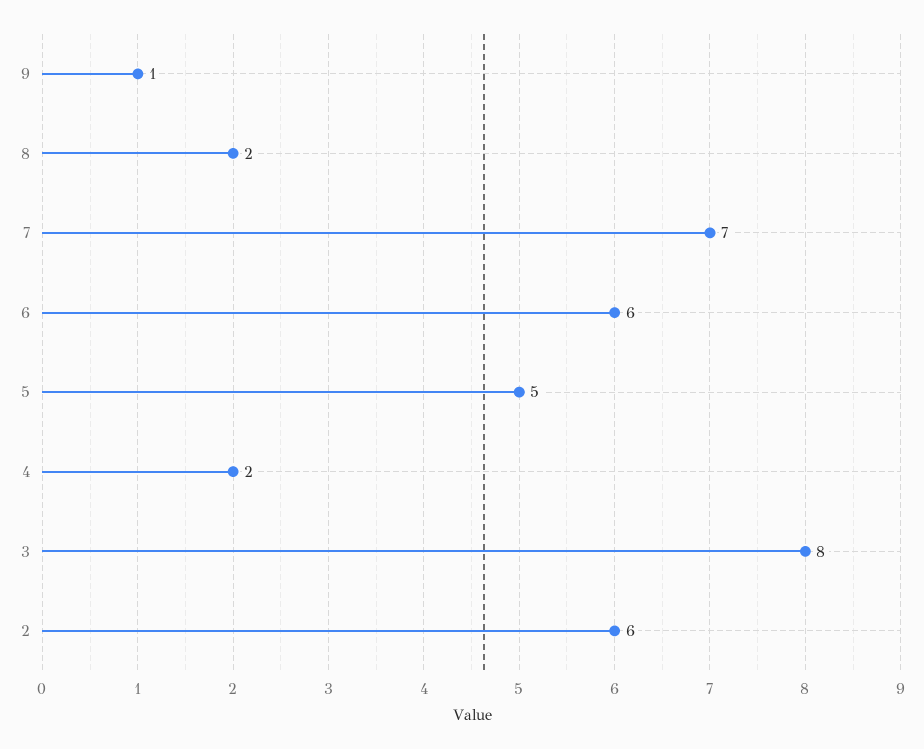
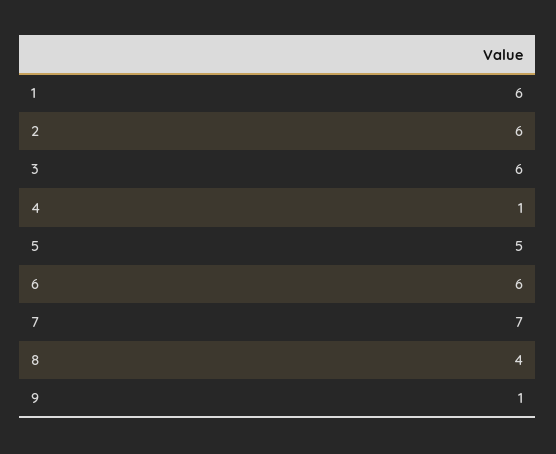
8: 2 -> 4
4: 2 -> 1
3: 8 -> 6
1: none -> 6

